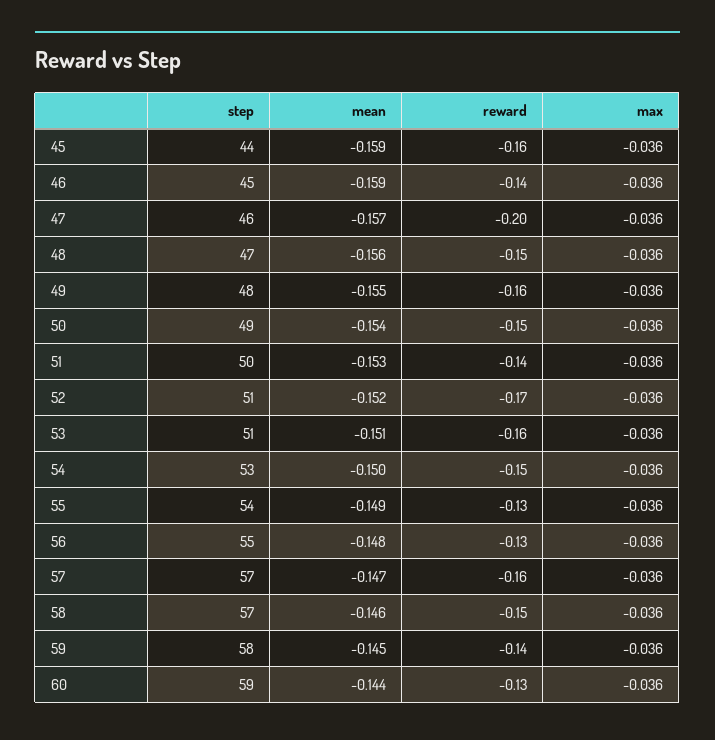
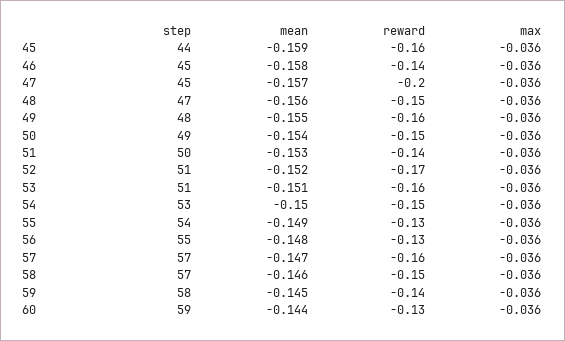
mean, 46: -0.159 -> -0.158
step, 47: 46 -> 45

